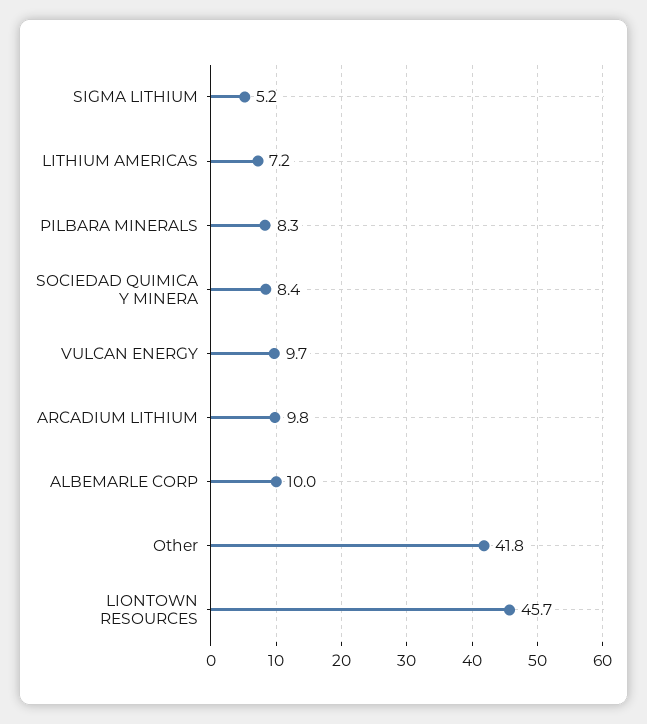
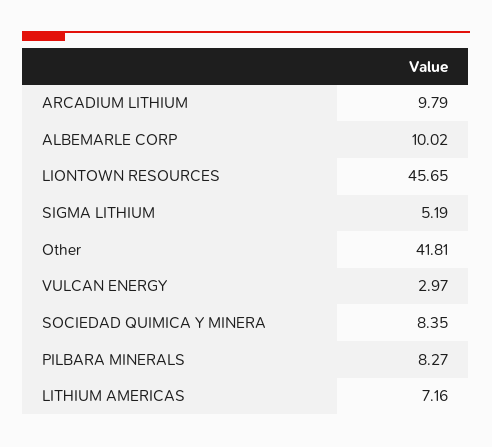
VULCAN ENERGY: 9.7 -> 2.97

